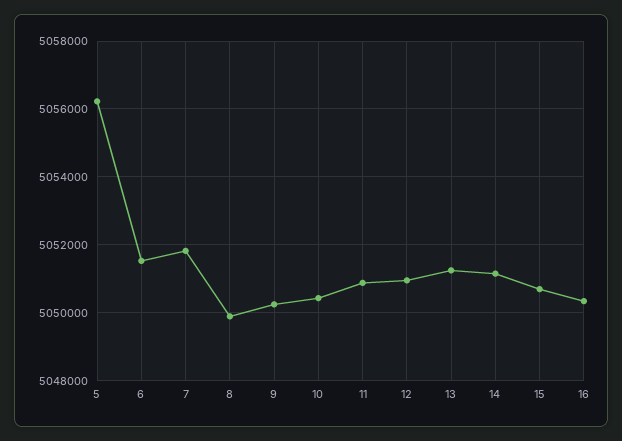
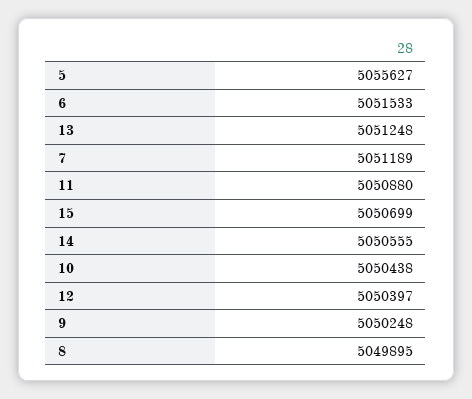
5: 5056200 -> 5055627
7: 5051800 -> 5051189
12: 5051000 -> 5050397
14: 5051200 -> 5050555
16: 5050400 -> none

